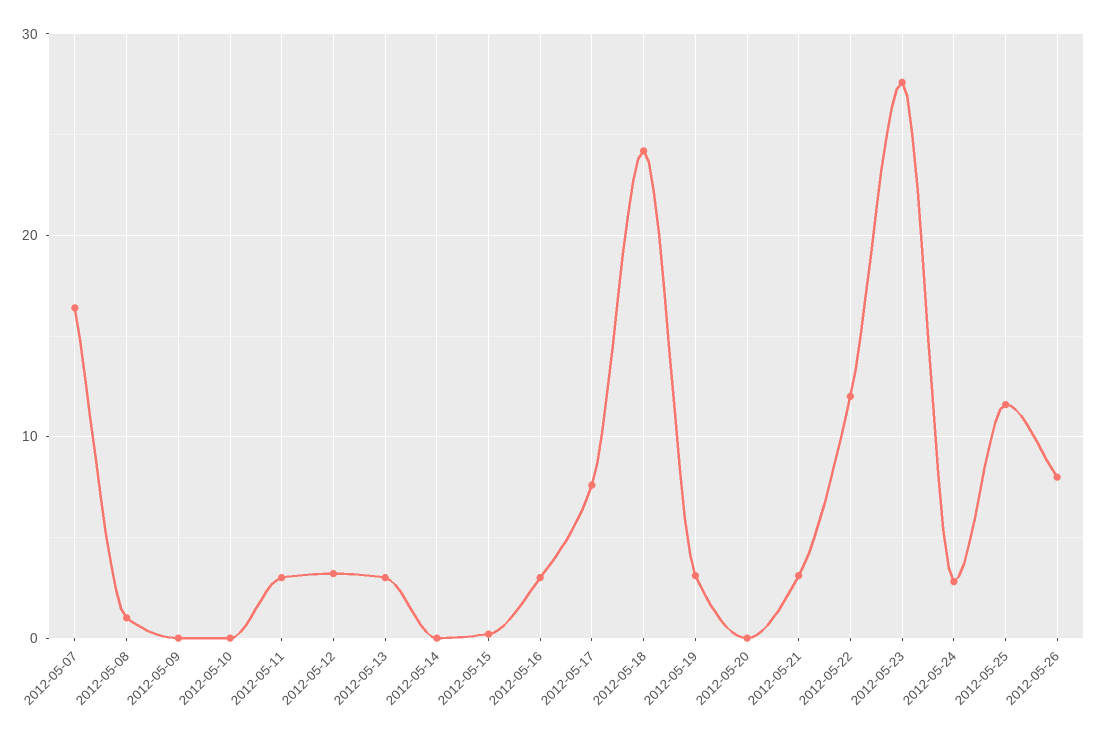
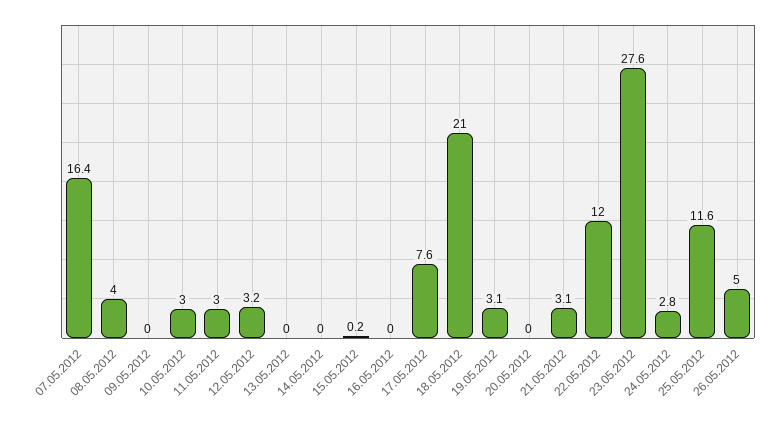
2012-05-08: 1 -> 4
2012-05-10: 0 -> 3
2012-05-13: 3 -> 0
2012-05-16: 3 -> 0
2012-05-18: 24 -> 21
2012-05-26: 8 -> 5

